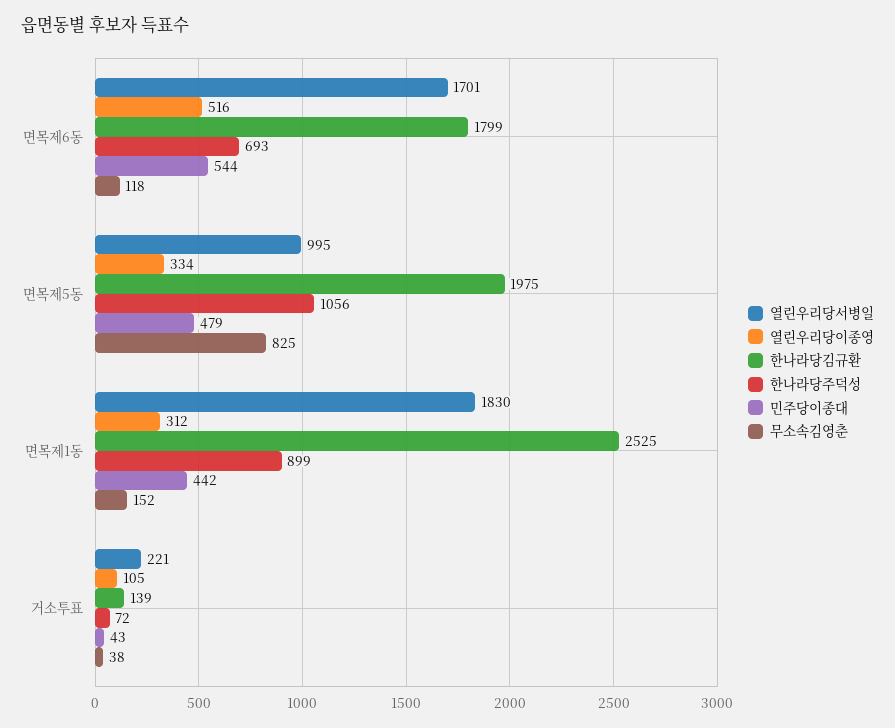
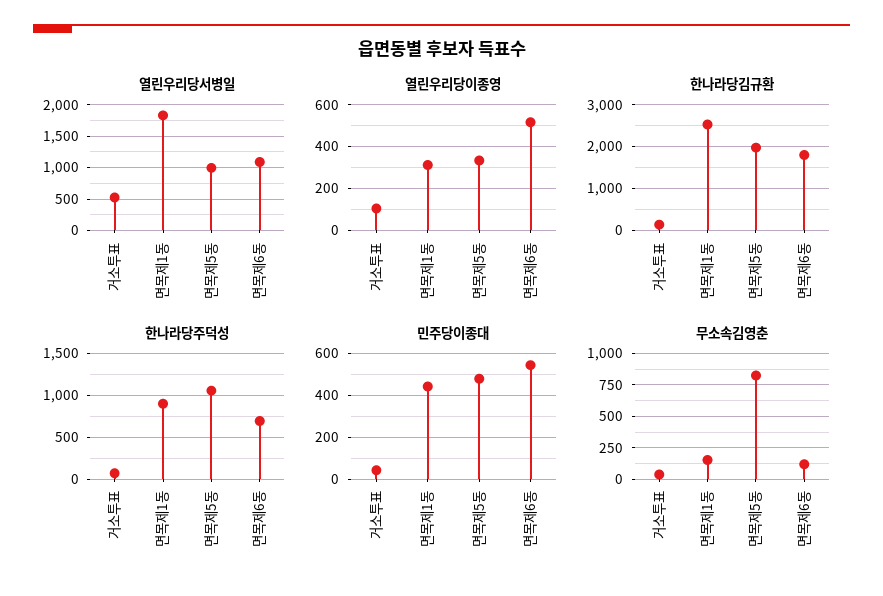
열린우리당서병일, 면목제6동: 1701 -> 1100
열린우리당서병일, 거소투표: 221 -> 500

